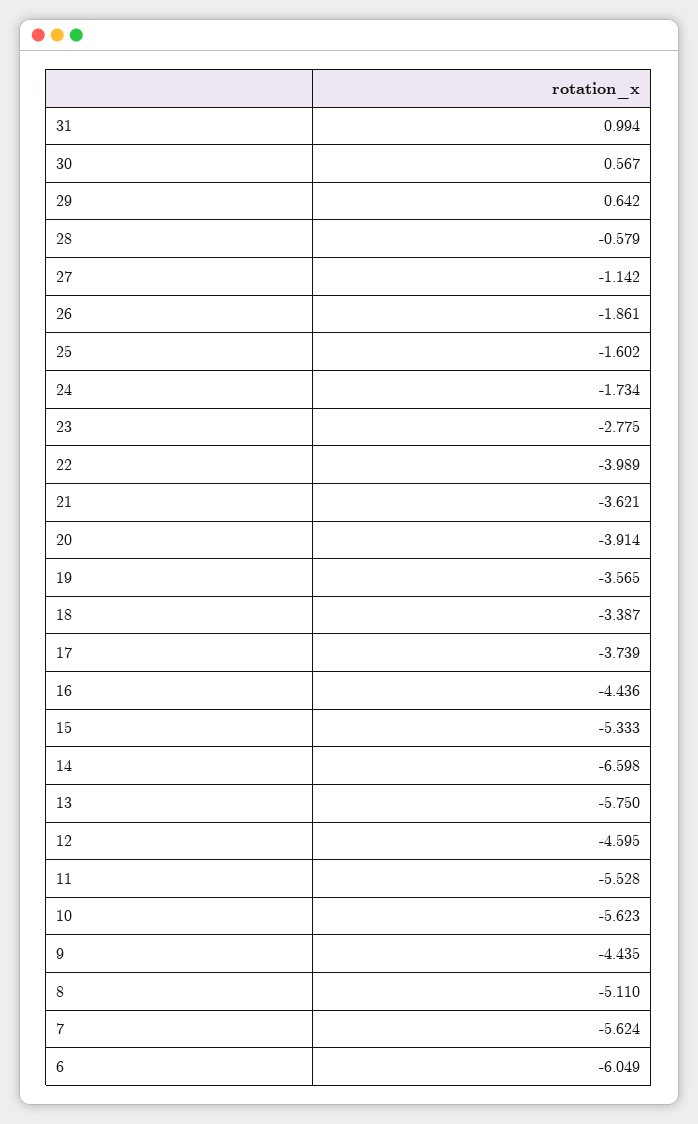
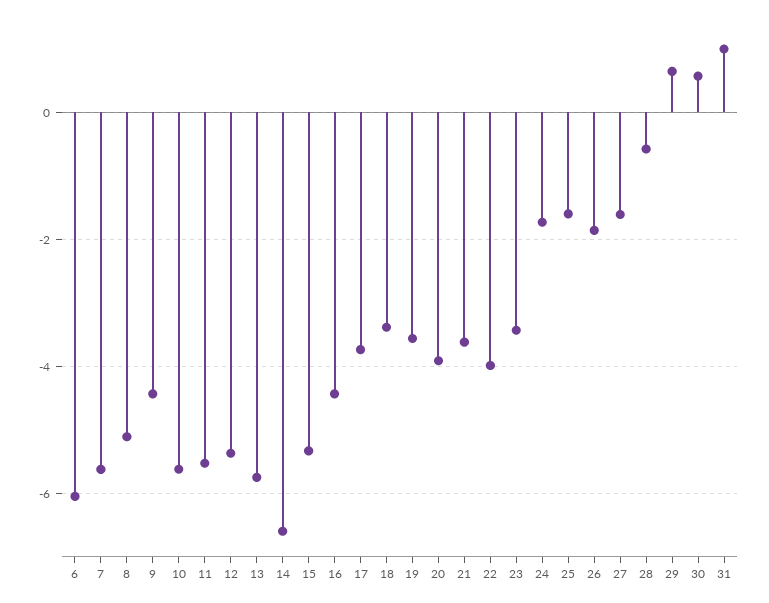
27: -1.142 -> -1.6
23: -2.775 -> -3.4
12: -4.595 -> -5.4

